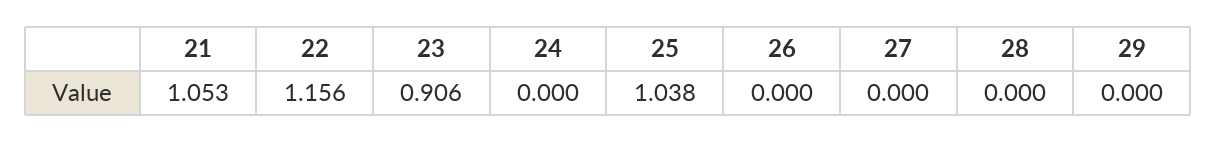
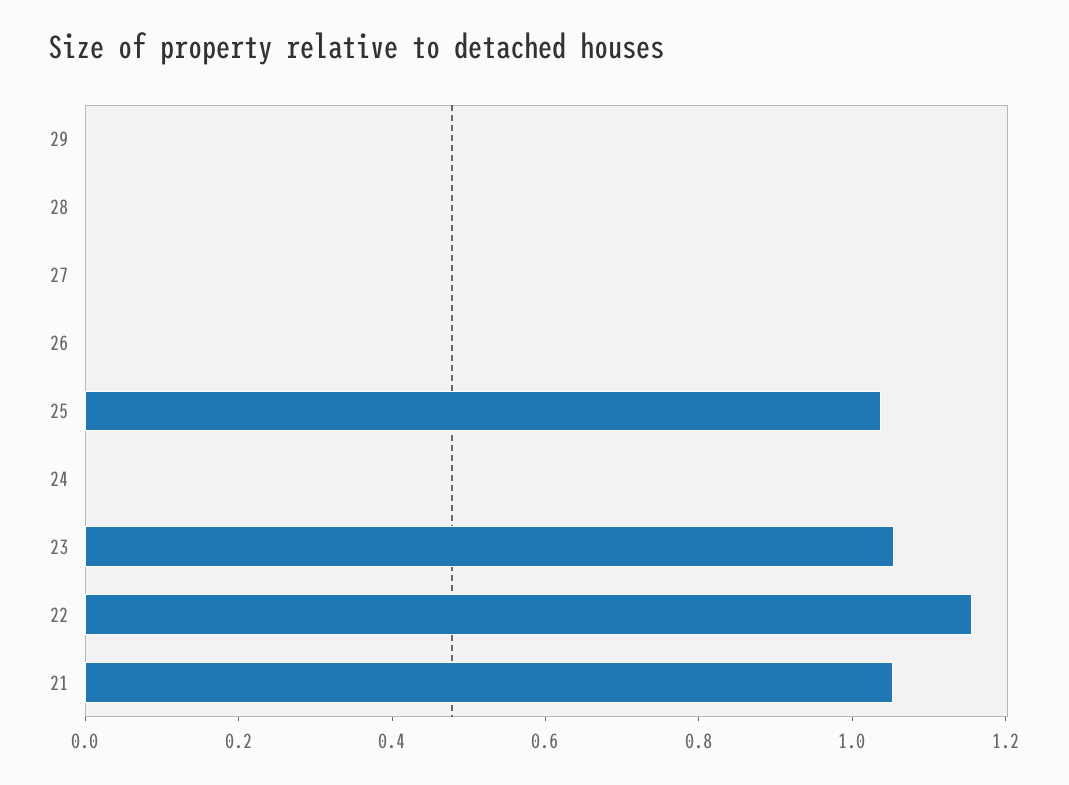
23: 0.906 -> 1.05

